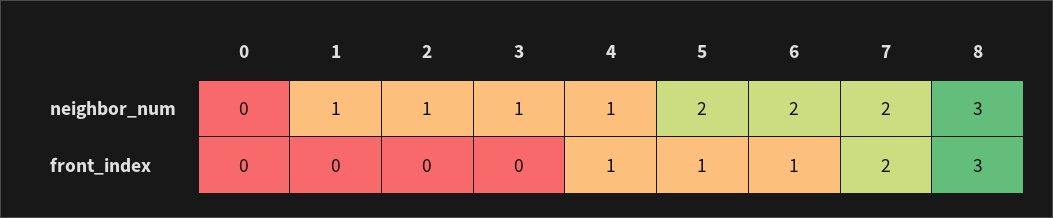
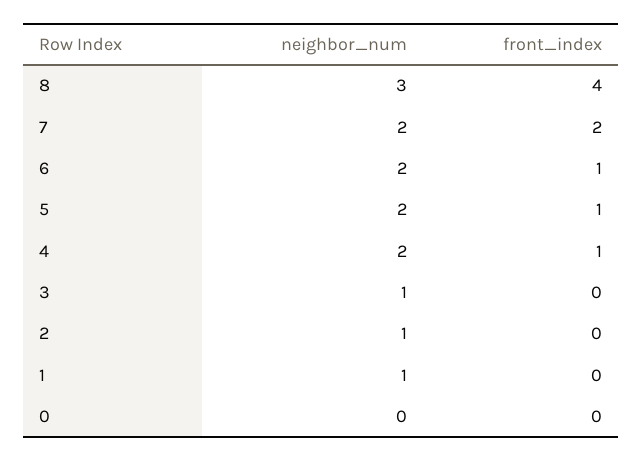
4, neighbor_num: 1 -> 2
8, front_index: 3 -> 4

